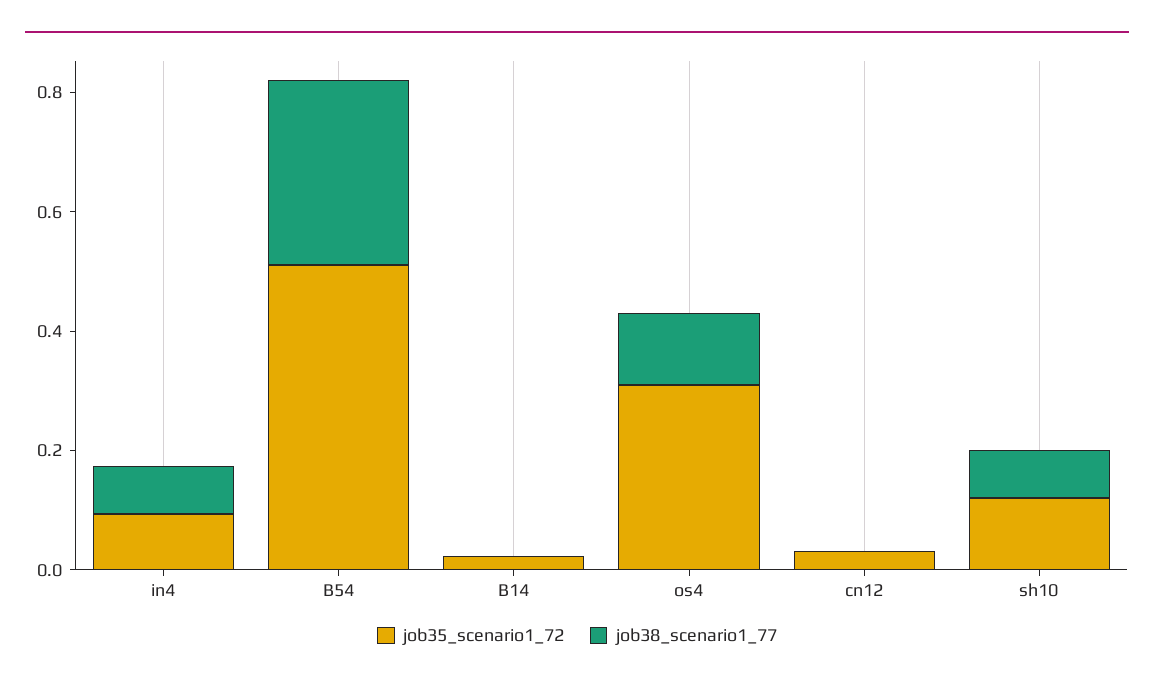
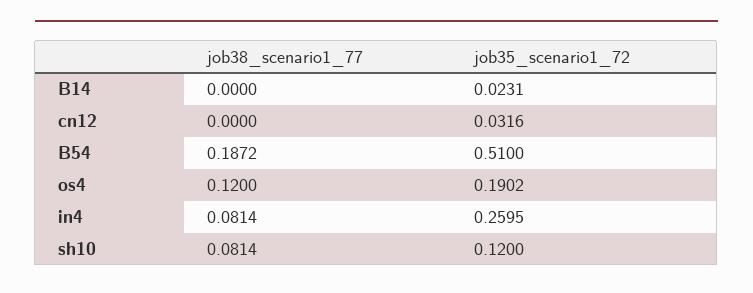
job35_scenario1_72, in4: 0.1 -> 0.2595
job38_scenario1_77, B54: 0.3 -> 0.1872
job35_scenario1_72, os4: 0.3 -> 0.1902

